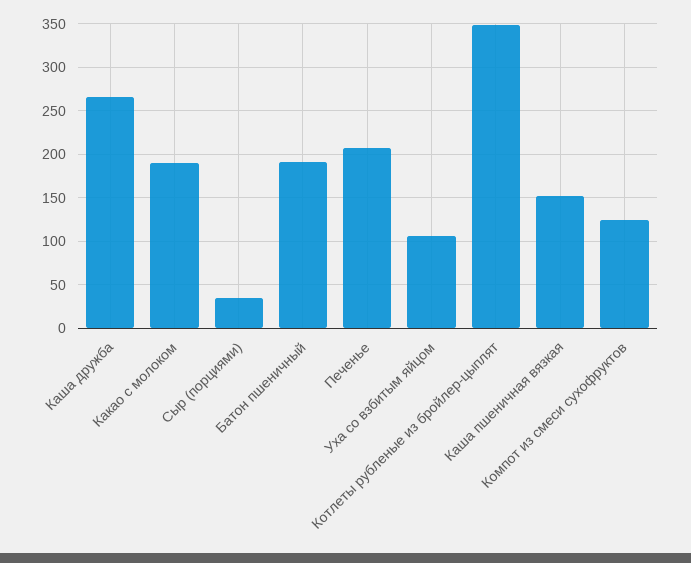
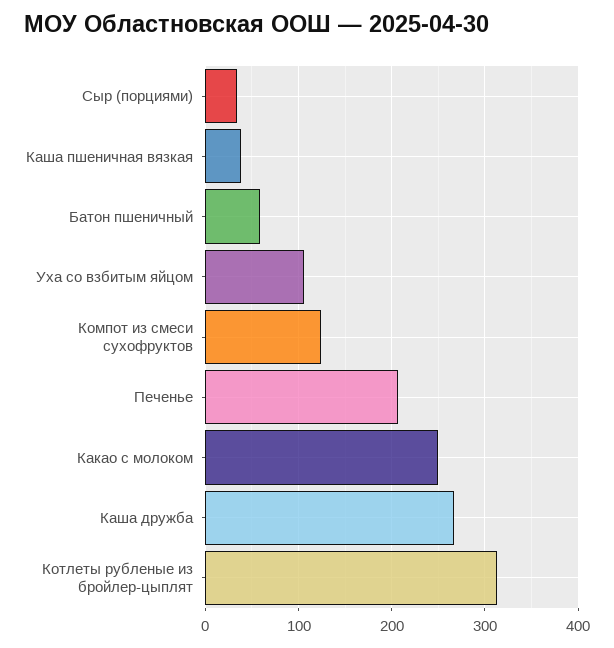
Какао с молоком: 190 -> 250
Батон пшеничный: 190 -> 60
Котлеты рубленые из бройлер-цыплят: 350 -> 310
Каша пшеничная вязкая: 150 -> 40

